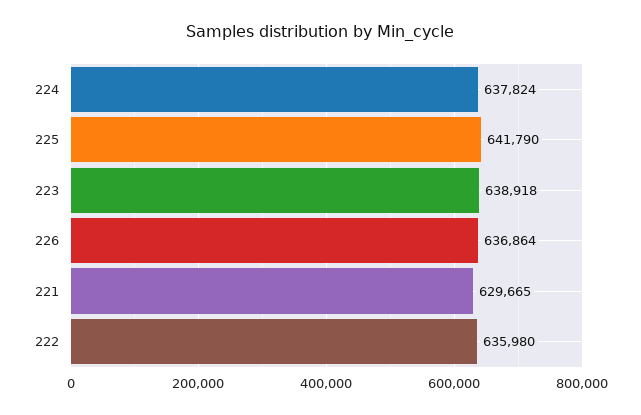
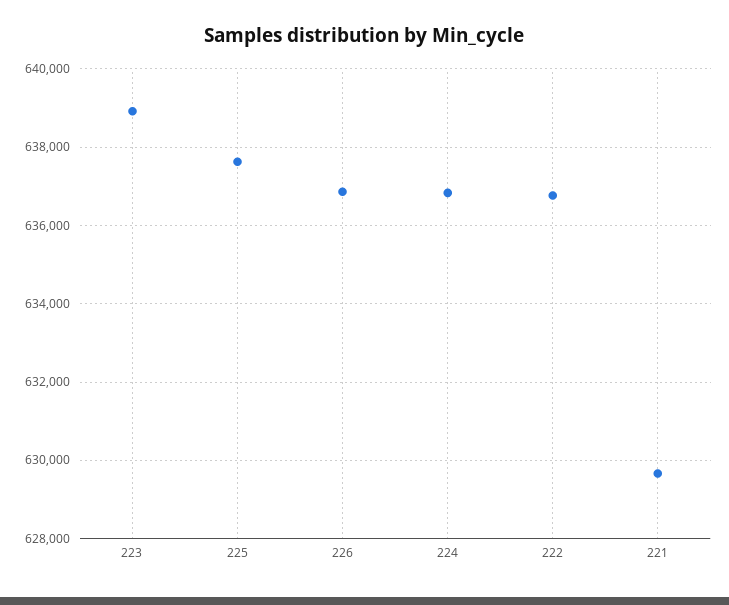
224: 637824 -> 636800
225: 641790 -> 637600
222: 635980 -> 636800

